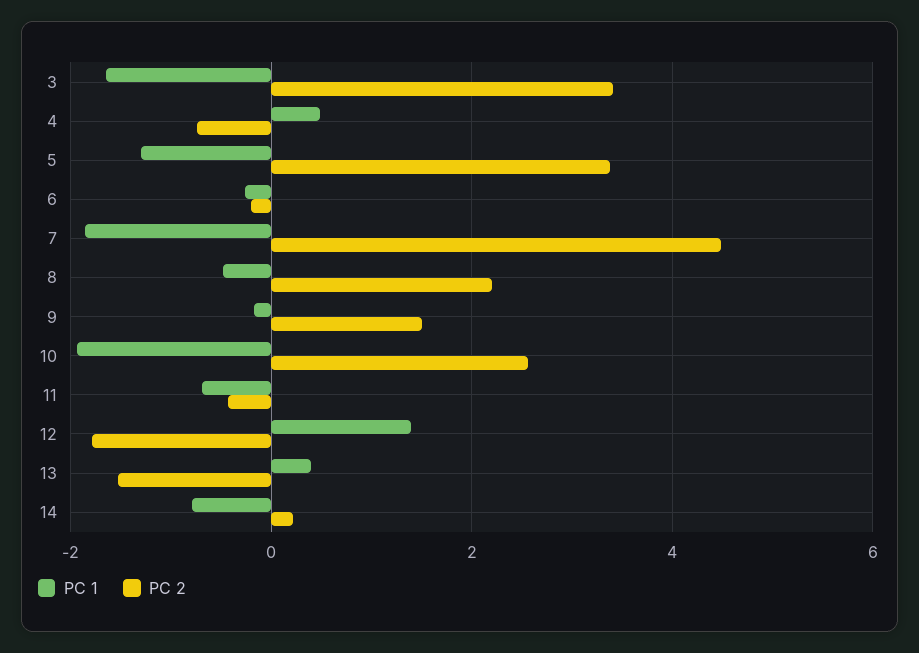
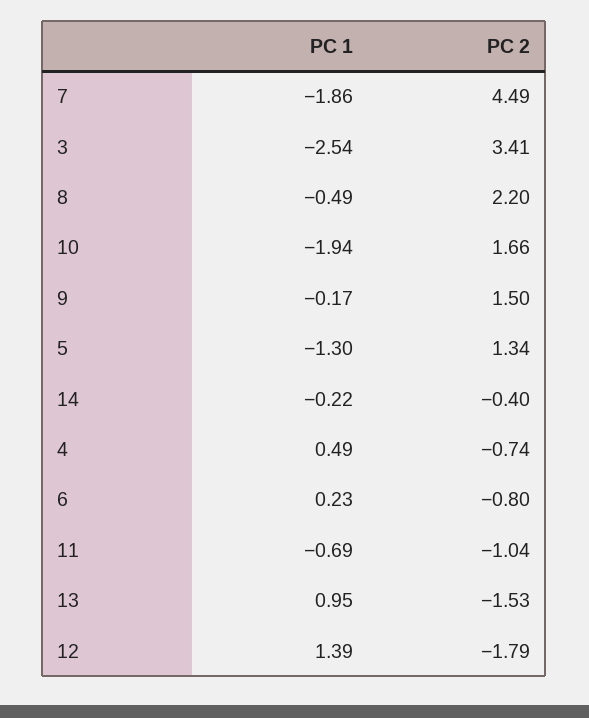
PC 1, 3: -1.6 -> -2.54
PC 2, 5: 3.4 -> 1.34
PC 1, 6: -0.2 -> 0.23
PC 2, 6: -0.2 -> -0.8
PC 2, 10: 2.6 -> 1.66
PC 2, 11: -0.4 -> -1.04
PC 1, 13: 0.4 -> 0.95
PC 1, 14: -0.8 -> -0.22
PC 2, 14: 0.2 -> -0.4

